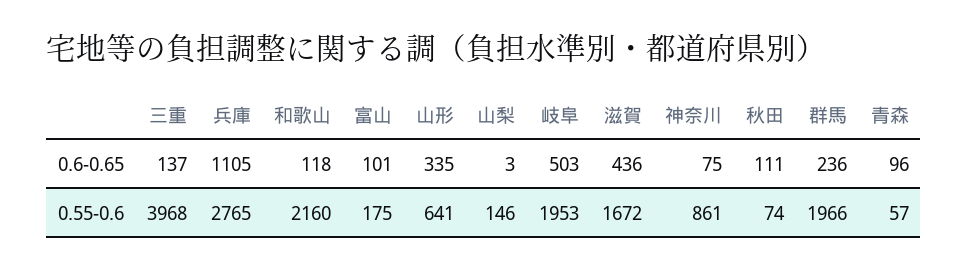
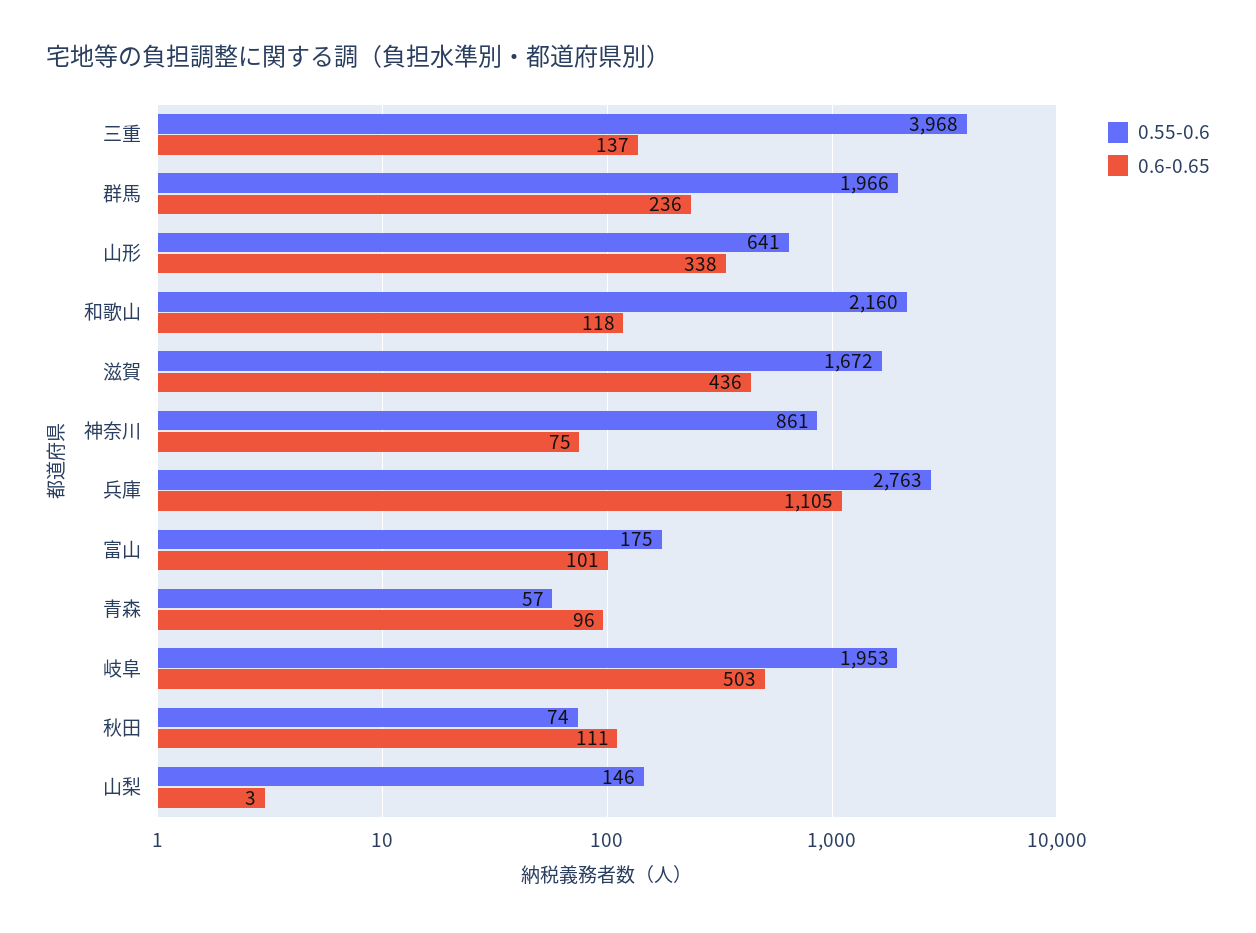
0.6-0.65, 山形: 335 -> 338
0.55-0.6, 兵庫: 2765 -> 2763

